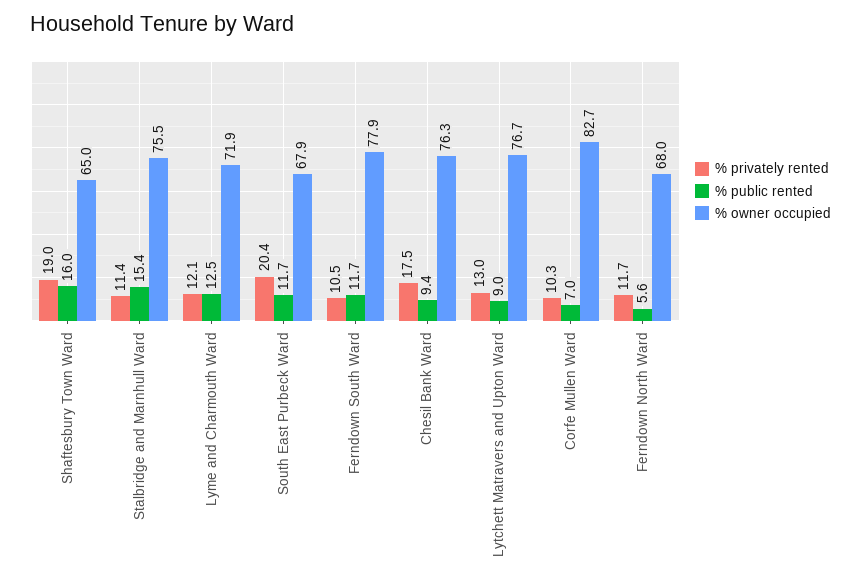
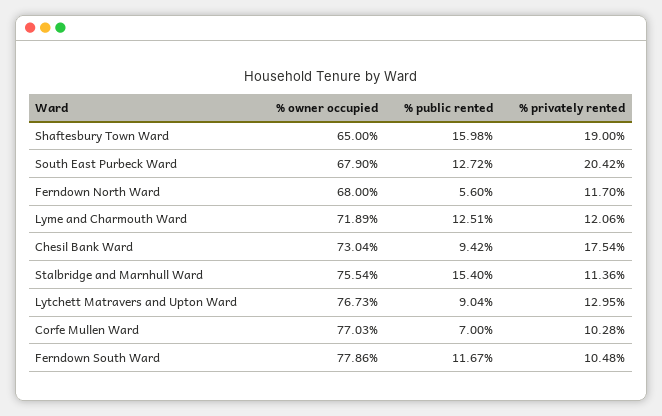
% public rented, South East Purbeck Ward: 11.7 -> 12.72
% owner occupied, Chesil Bank Ward: 76.3 -> 73.04
% owner occupied, Corfe Mullen Ward: 82.7 -> 77.03

